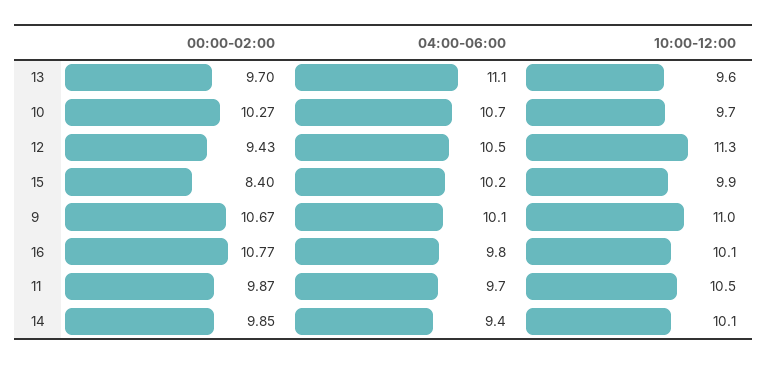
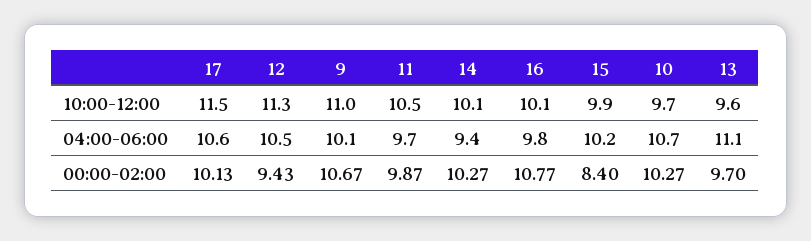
00:00-02:00, 14: 9.85 -> 10.27
10:00-12:00, 17: none -> 11.5
04:00-06:00, 17: none -> 10.6
00:00-02:00, 17: none -> 10.13

